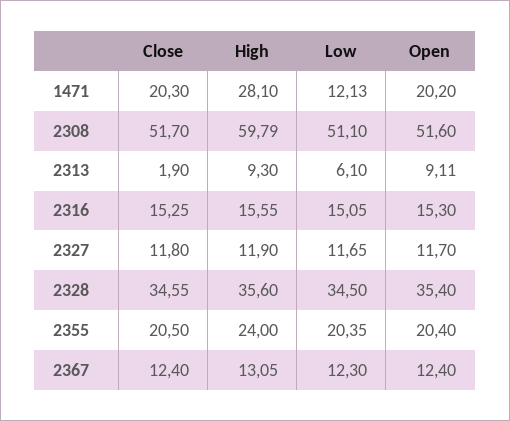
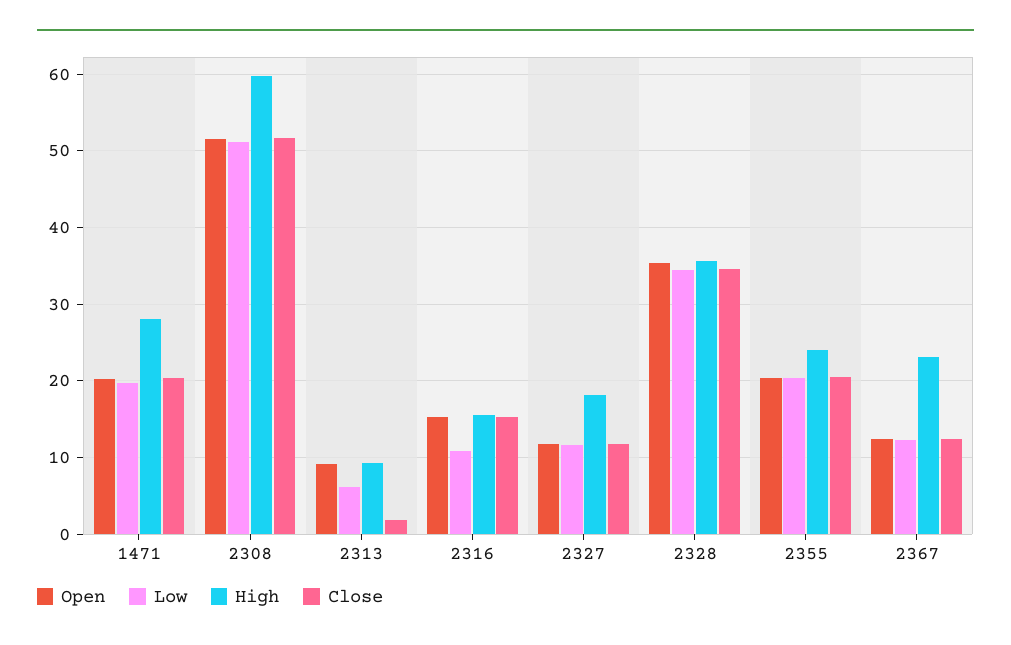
Low, 1471: 12.13 -> 20
Low, 2316: 15.05 -> 11
High, 2327: 11.9 -> 18
High, 2367: 13.05 -> 23

